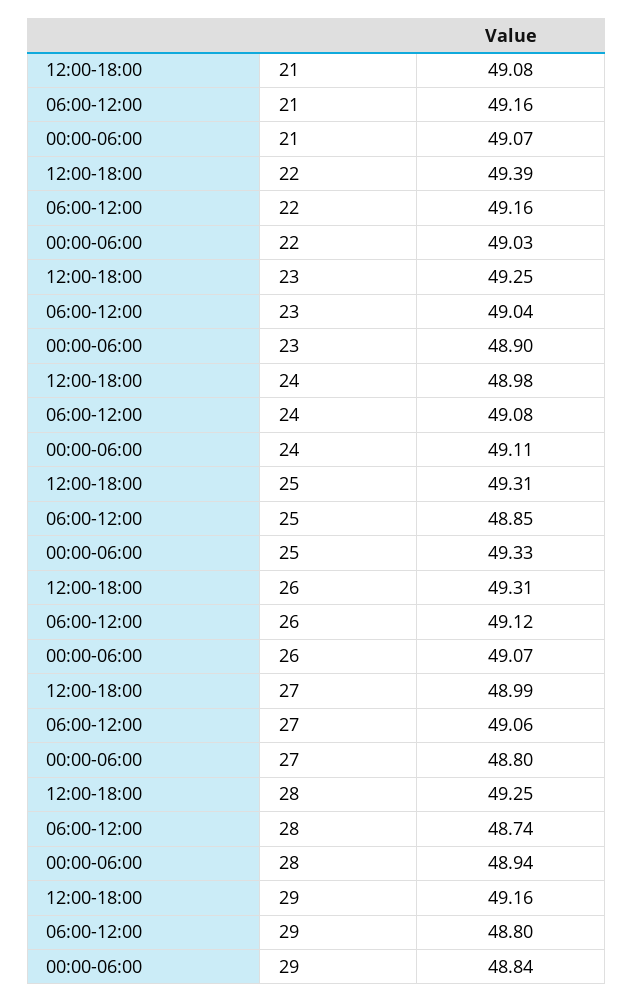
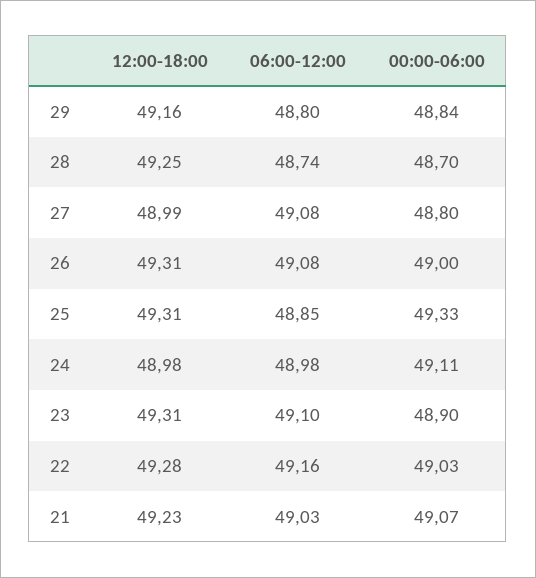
12:00-18:00, 21: 49.08 -> 49.23
06:00-12:00, 21: 49.16 -> 49.03
12:00-18:00, 22: 49.39 -> 49.28
12:00-18:00, 23: 49.25 -> 49.31
06:00-12:00, 23: 49.04 -> 49.1
06:00-12:00, 24: 49.08 -> 48.98
06:00-12:00, 26: 49.12 -> 49.08
00:00-06:00, 26: 49.07 -> 49
06:00-12:00, 27: 49.06 -> 49.08
00:00-06:00, 28: 48.94 -> 48.7

